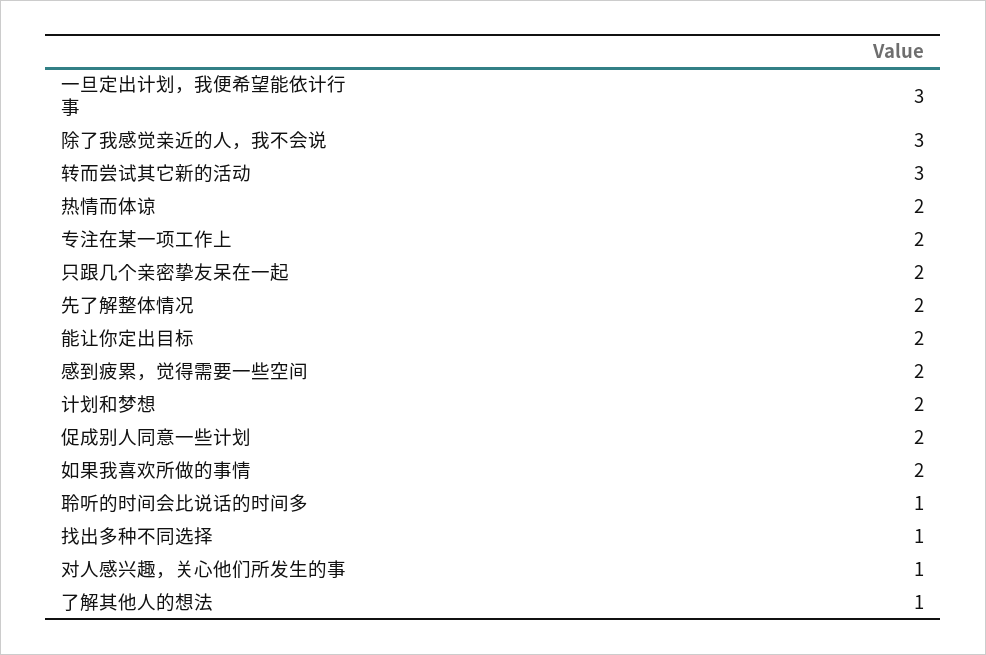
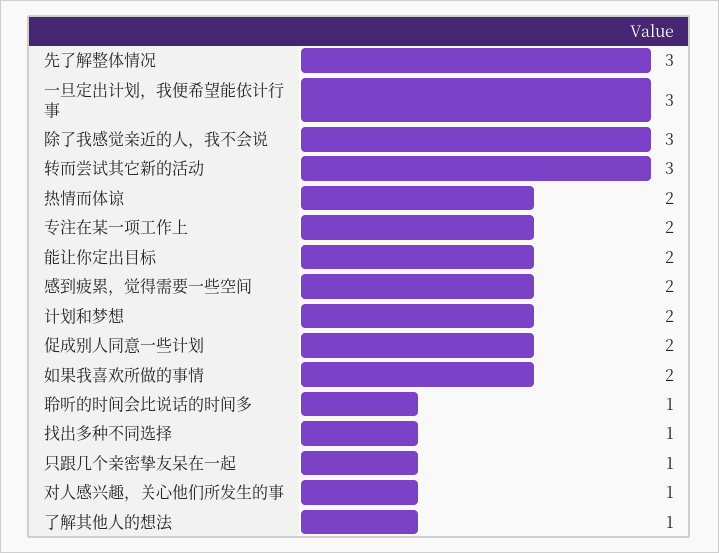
只跟几个亲密挚友呆在一起: 2 -> 1
先了解整体情况: 2 -> 3

